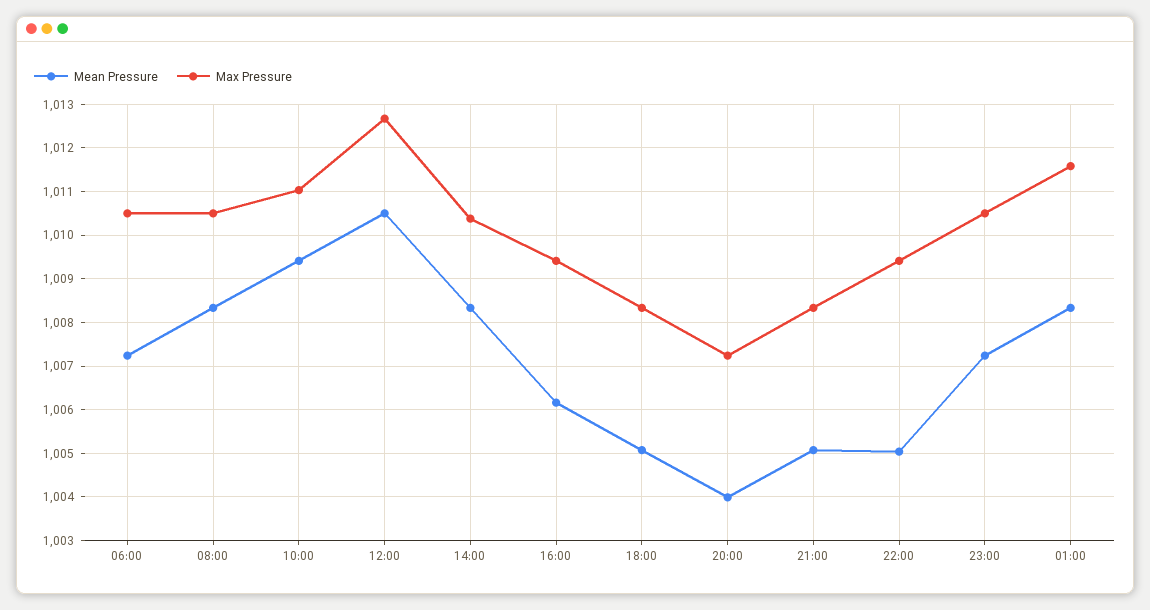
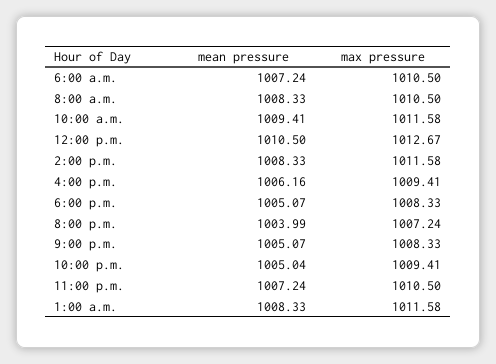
Max Pressure, 10:00: 1011 -> 1011.58
Max Pressure, 14:00: 1010.4 -> 1011.58

